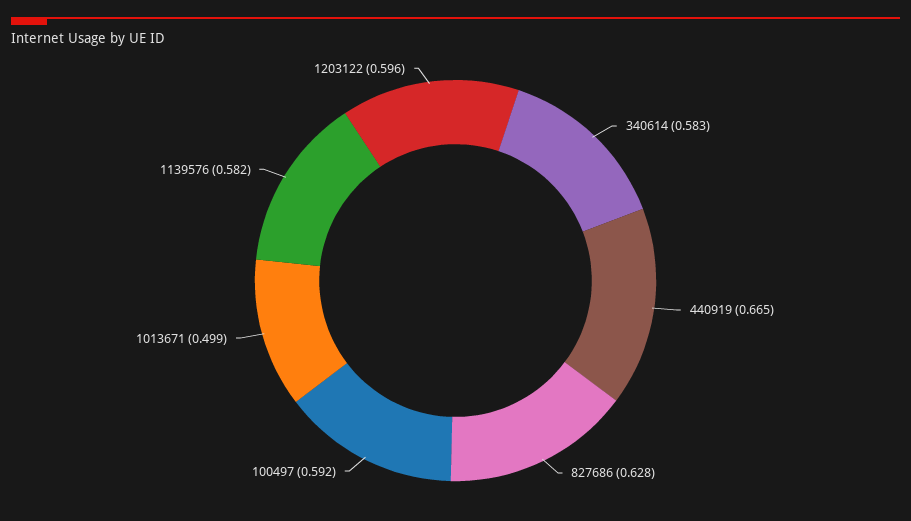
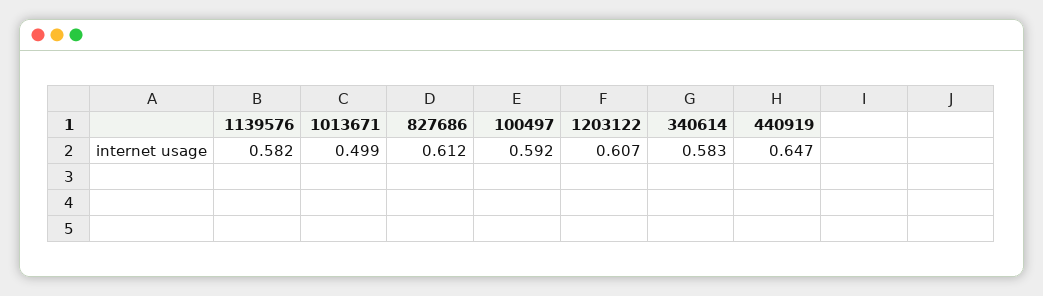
440919: 0.665 -> 0.647
827686: 0.628 -> 0.612
1203122: 0.596 -> 0.607

